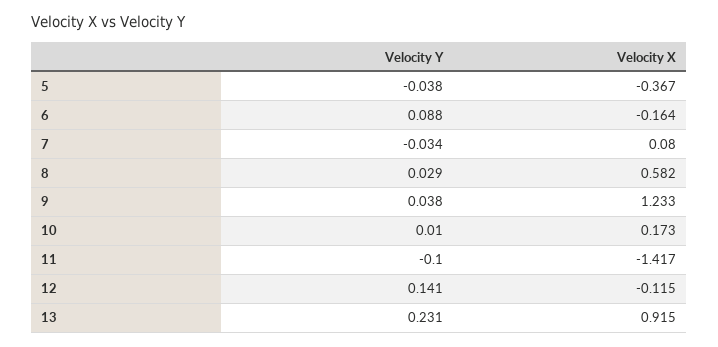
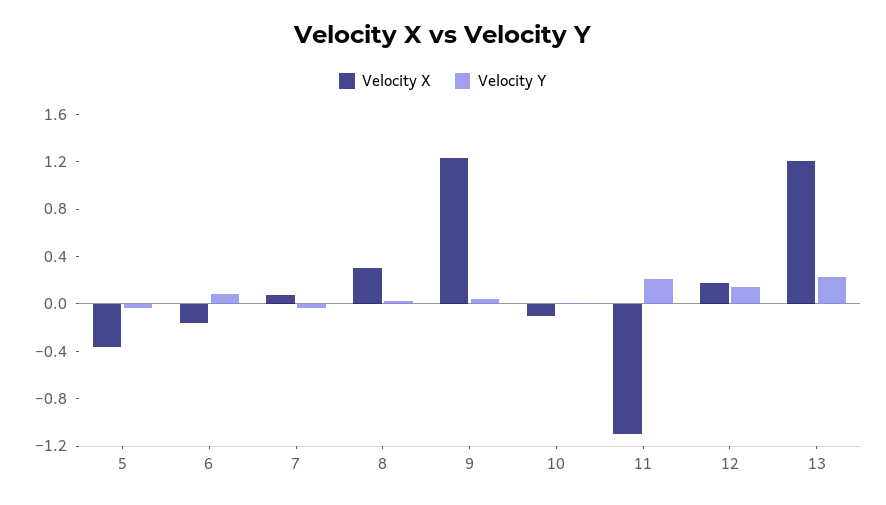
Velocity X, 8: 0.582 -> 0.3
Velocity X, 10: 0.173 -> -0.1
Velocity Y, 11: -0.1 -> 0.2
Velocity X, 11: -1.417 -> -1.1
Velocity X, 12: -0.115 -> 0.2
Velocity X, 13: 0.915 -> 1.2

